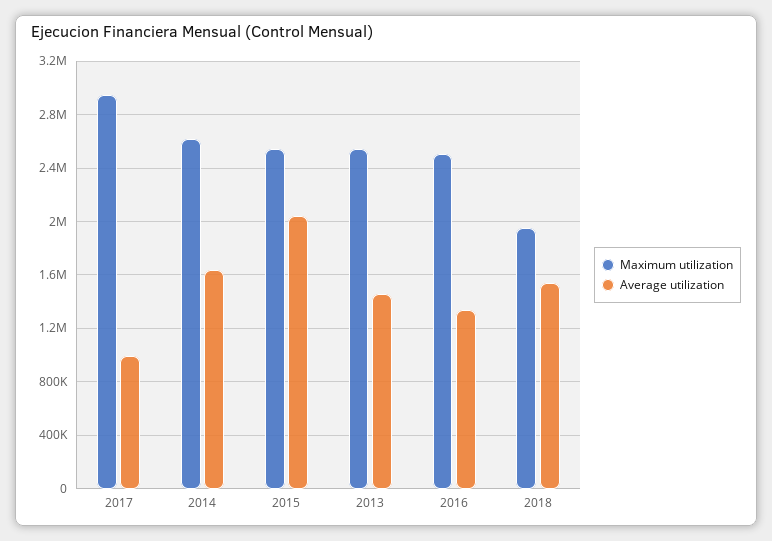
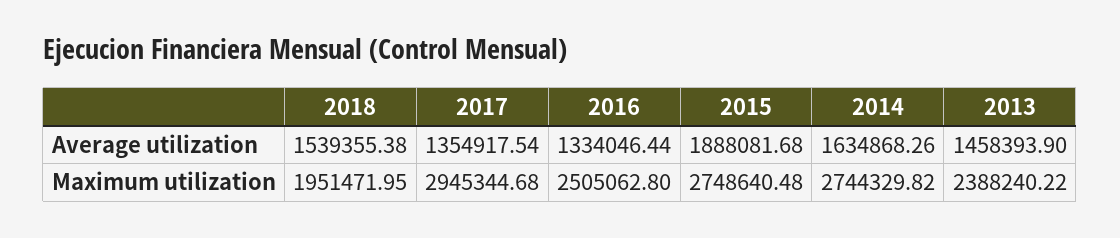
Average utilization, 2017: 1000000 -> 1354917.54
Maximum utilization, 2014: 2600000 -> 2744329.82
Maximum utilization, 2015: 2550000 -> 2748640.48
Average utilization, 2015: 2050000 -> 1888081.68
Maximum utilization, 2013: 2550000 -> 2388240.22

